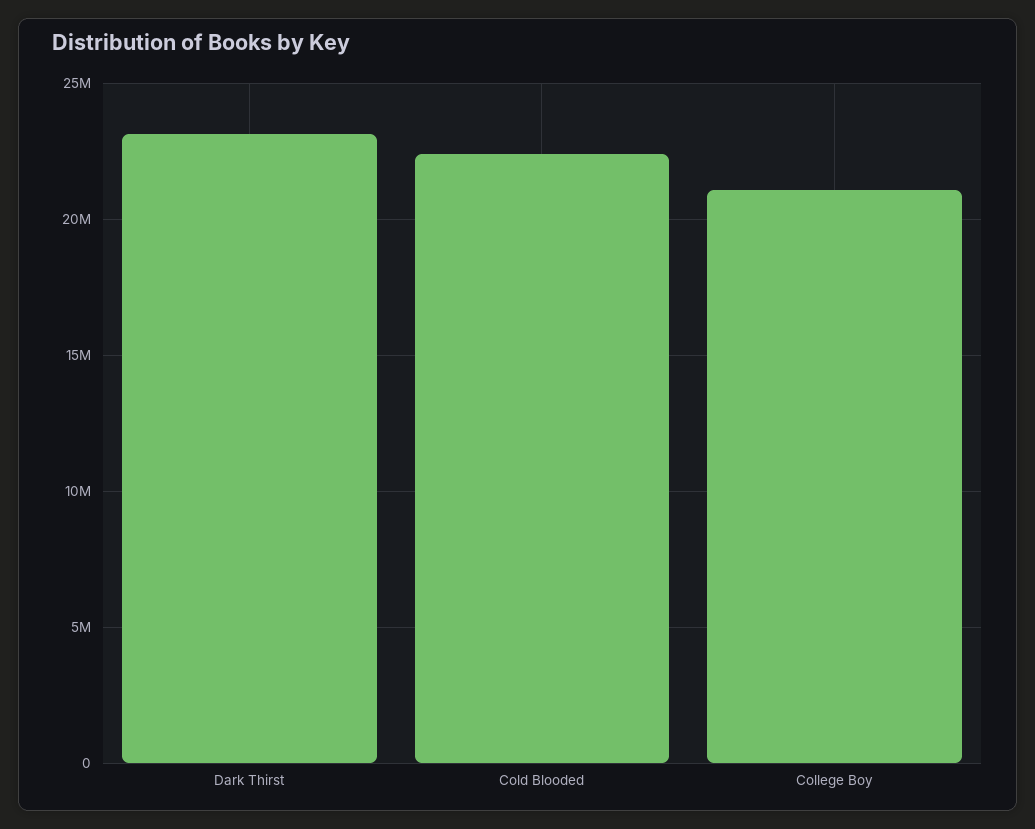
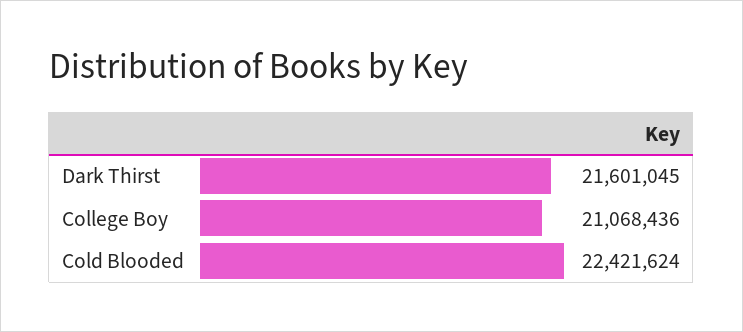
Dark Thirst: 23000000 -> 21601045

